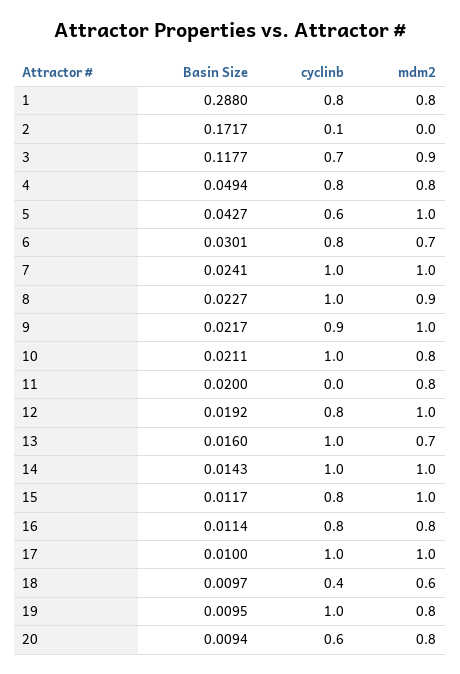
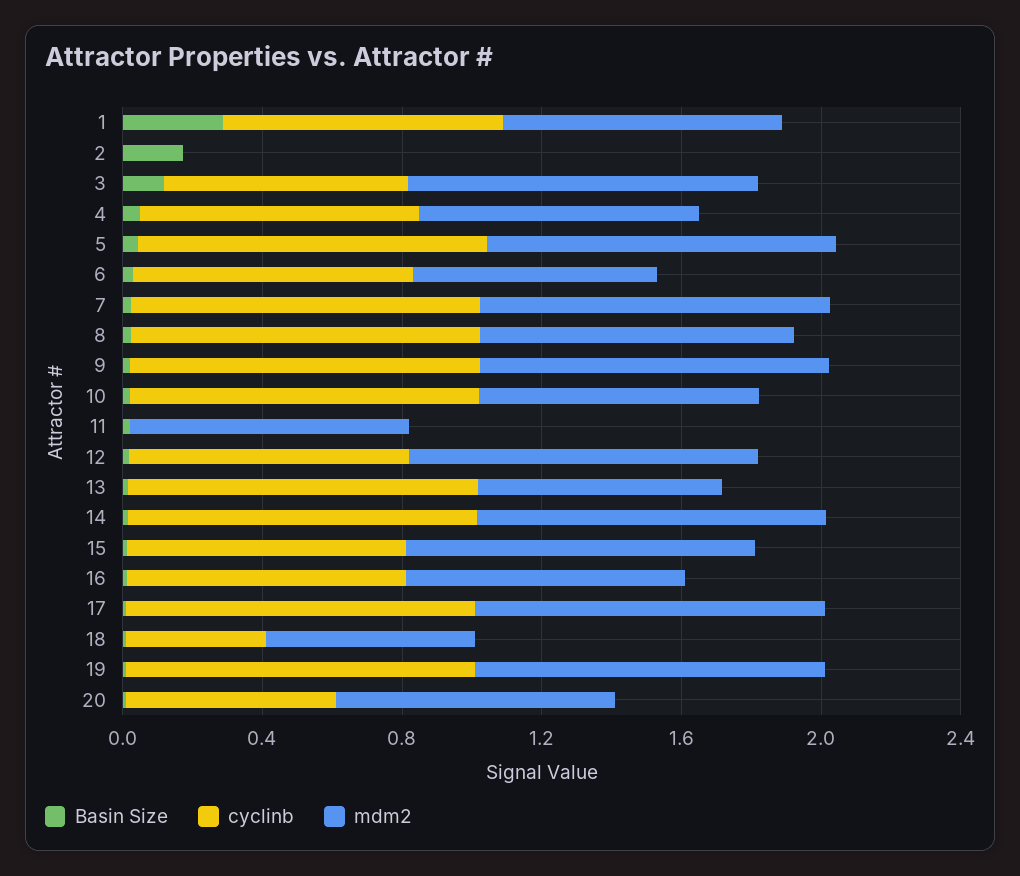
cyclinb, 2: 0.1 -> 0
mdm2, 3: 0.9 -> 1
cyclinb, 5: 0.6 -> 1
cyclinb, 9: 0.9 -> 1
mdm2, 19: 0.8 -> 1

